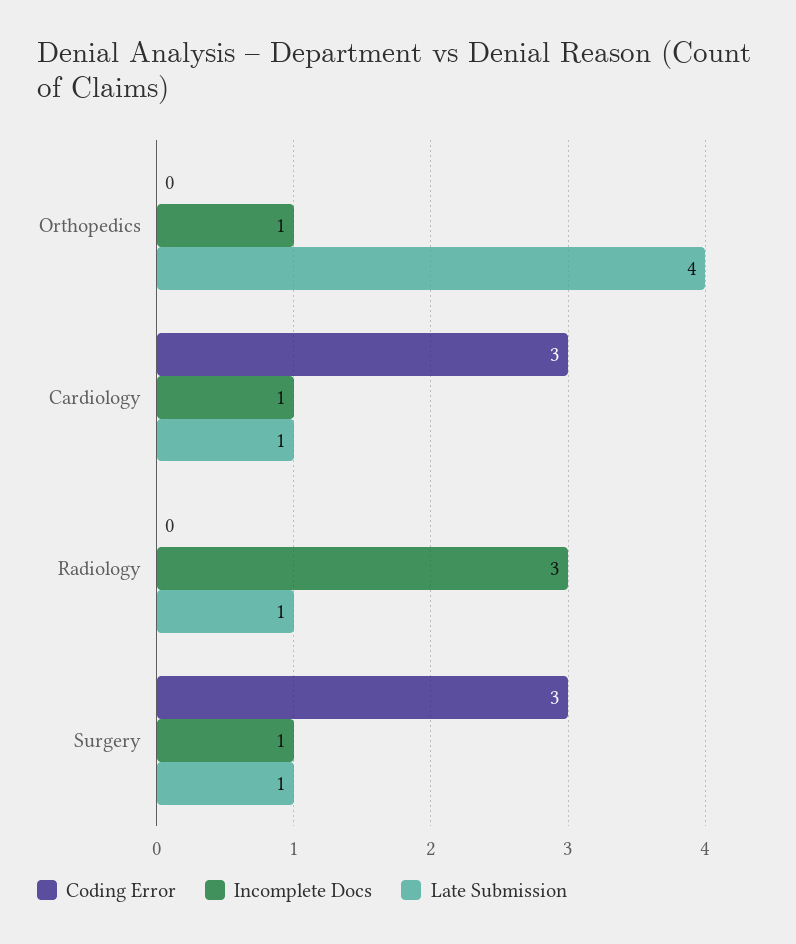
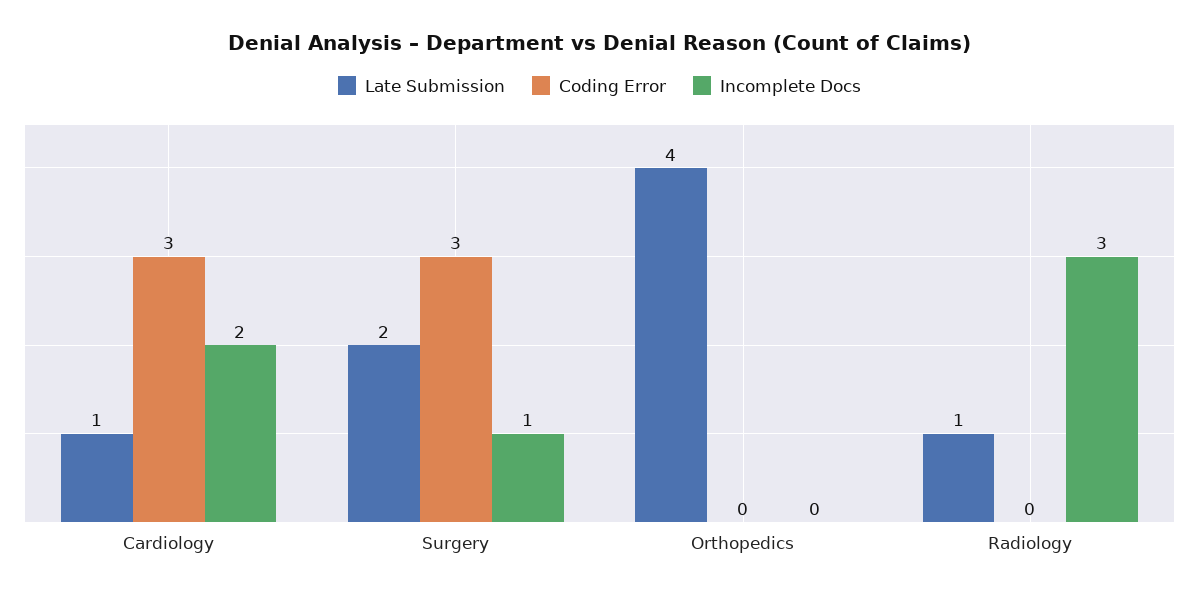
Incomplete Docs, Orthopedics: 1 -> 0
Incomplete Docs, Cardiology: 1 -> 2
Late Submission, Surgery: 1 -> 2

